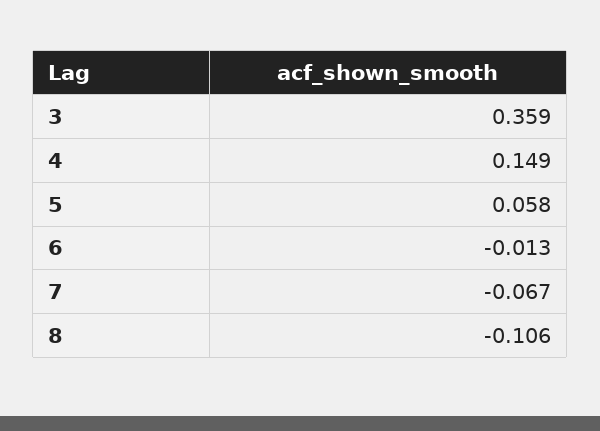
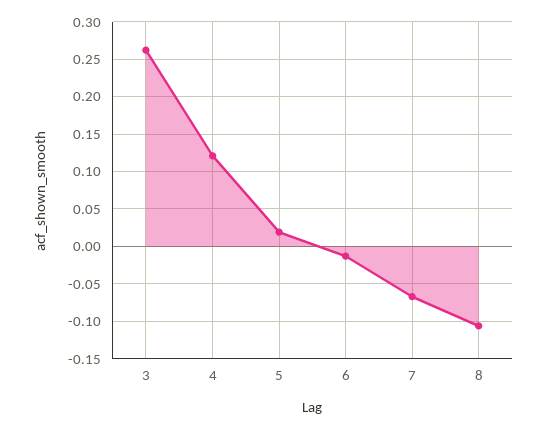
3: 0.359 -> 0.26
4: 0.149 -> 0.12
5: 0.058 -> 0.02

